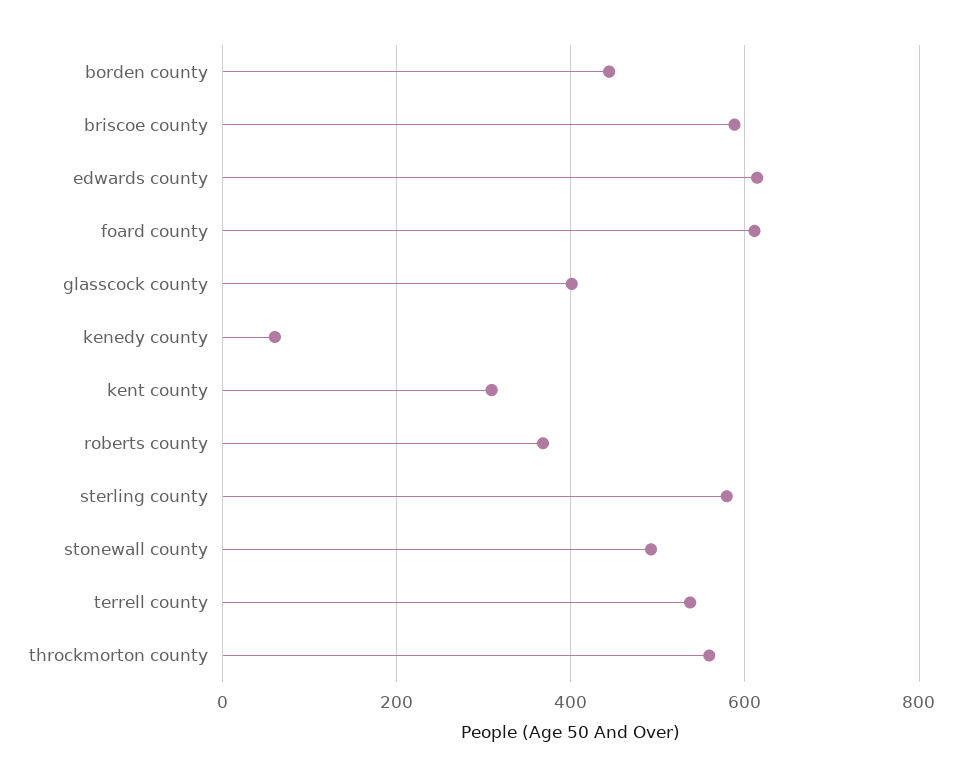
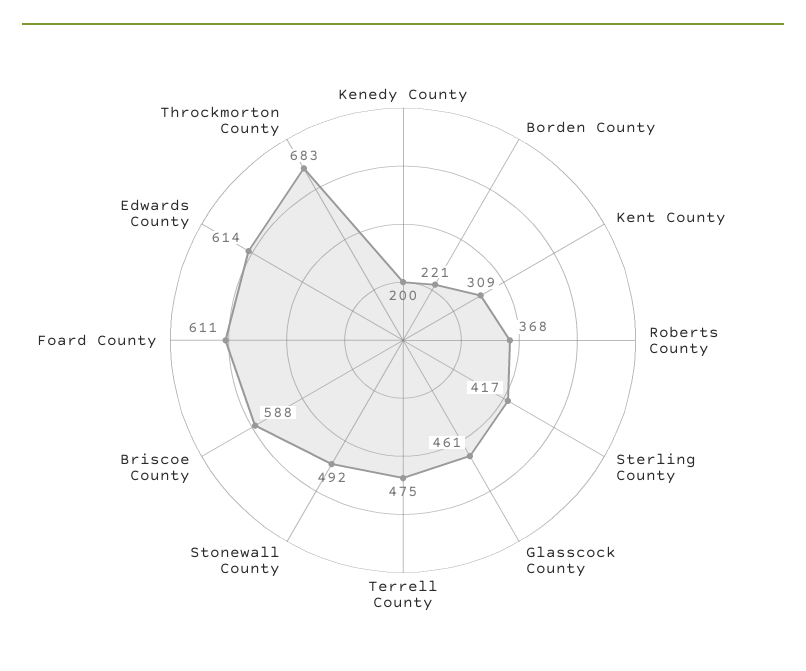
borden county: 440 -> 221
glasscock county: 400 -> 461
kenedy county: 60 -> 200
sterling county: 580 -> 417
terrell county: 540 -> 475
throckmorton county: 560 -> 683

